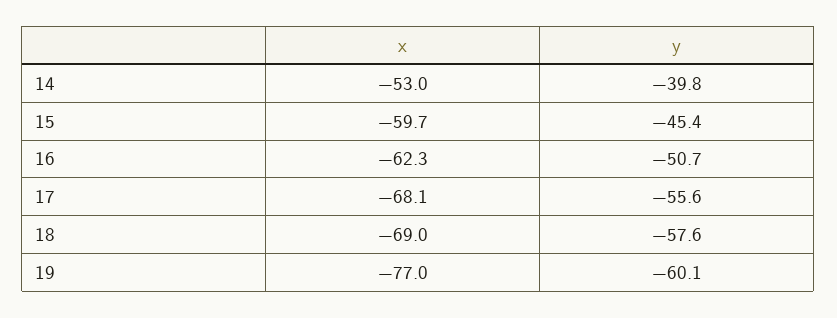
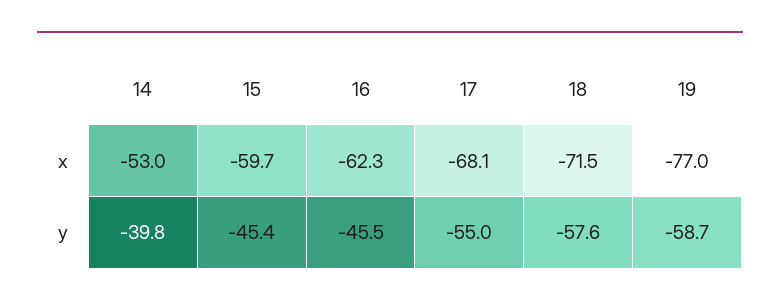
y, 16: -50.7 -> -45.5
y, 17: -55.6 -> -55
x, 18: -69 -> -71.5
y, 19: -60.1 -> -58.7

